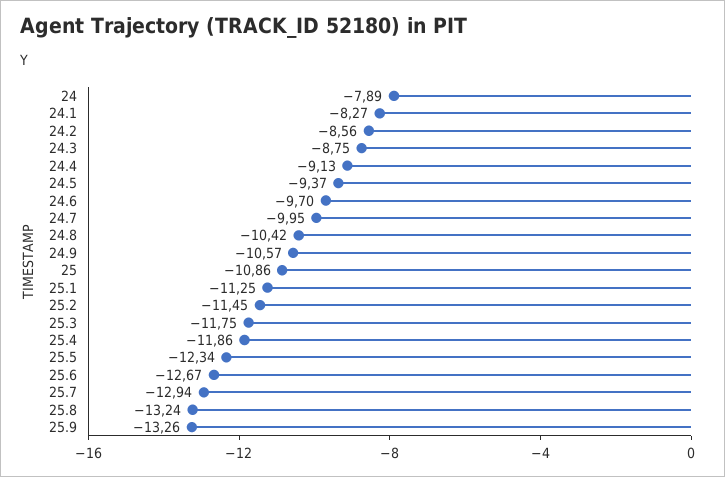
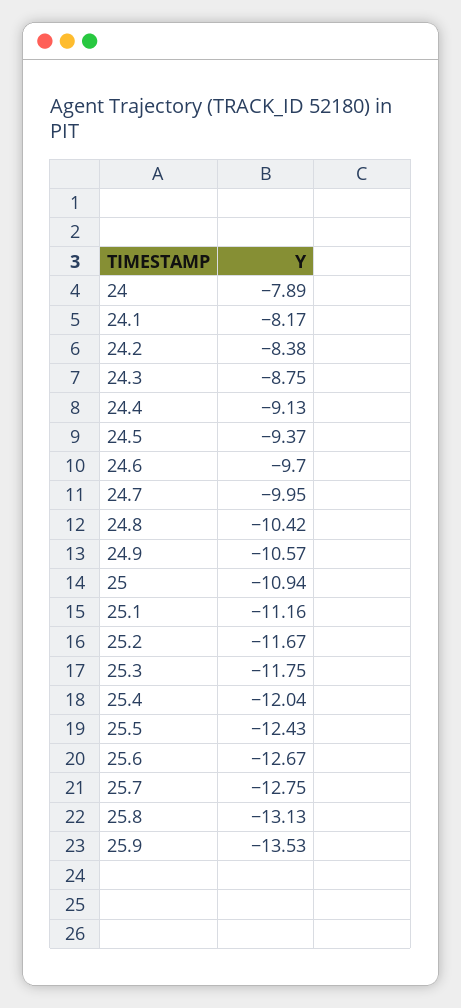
24.1: -8.27 -> -8.17
24.2: -8.56 -> -8.38
25: -10.86 -> -10.94
25.1: -11.25 -> -11.16
25.2: -11.45 -> -11.67
25.4: -11.86 -> -12.04
25.5: -12.34 -> -12.43
25.7: -12.94 -> -12.75
25.8: -13.24 -> -13.13
25.9: -13.26 -> -13.53

